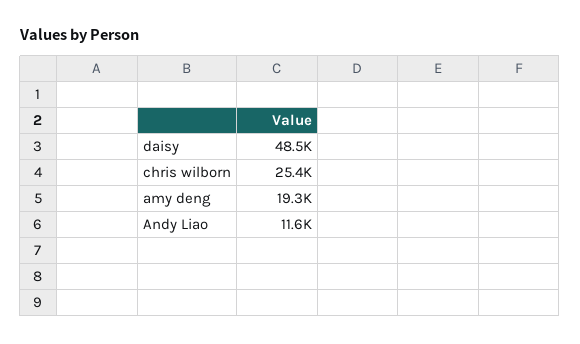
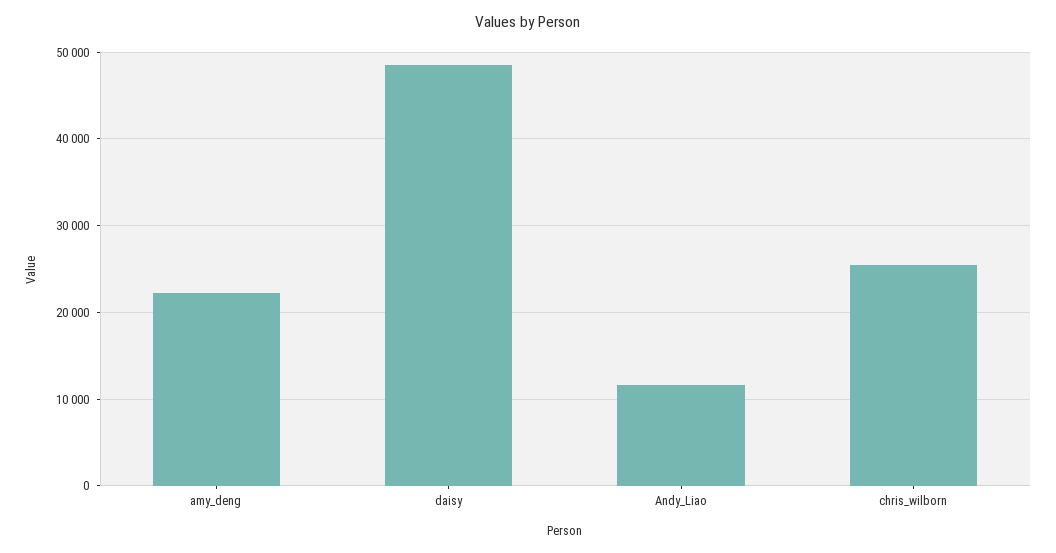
amy deng: 19300 -> 22000

